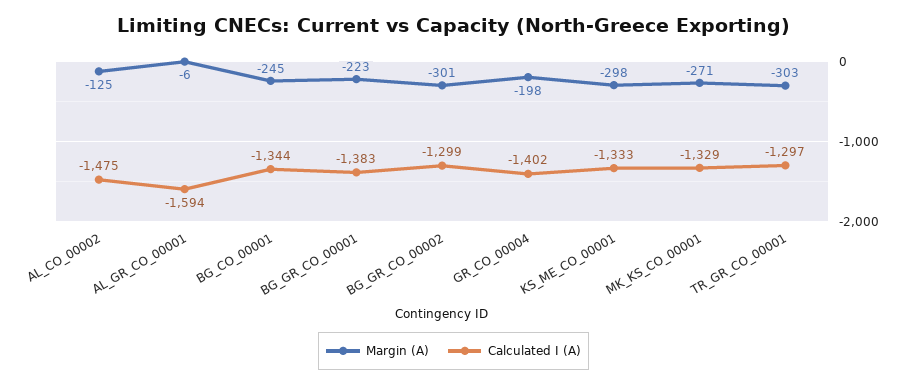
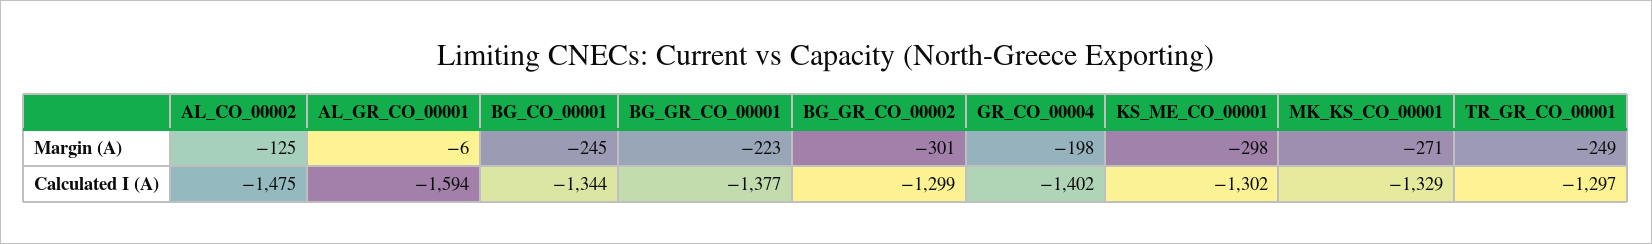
Calculated I (A), BG_GR_CO_00001: -1383 -> -1377
Calculated I (A), KS_ME_CO_00001: -1333 -> -1302
Margin (A), TR_GR_CO_00001: -303 -> -249

